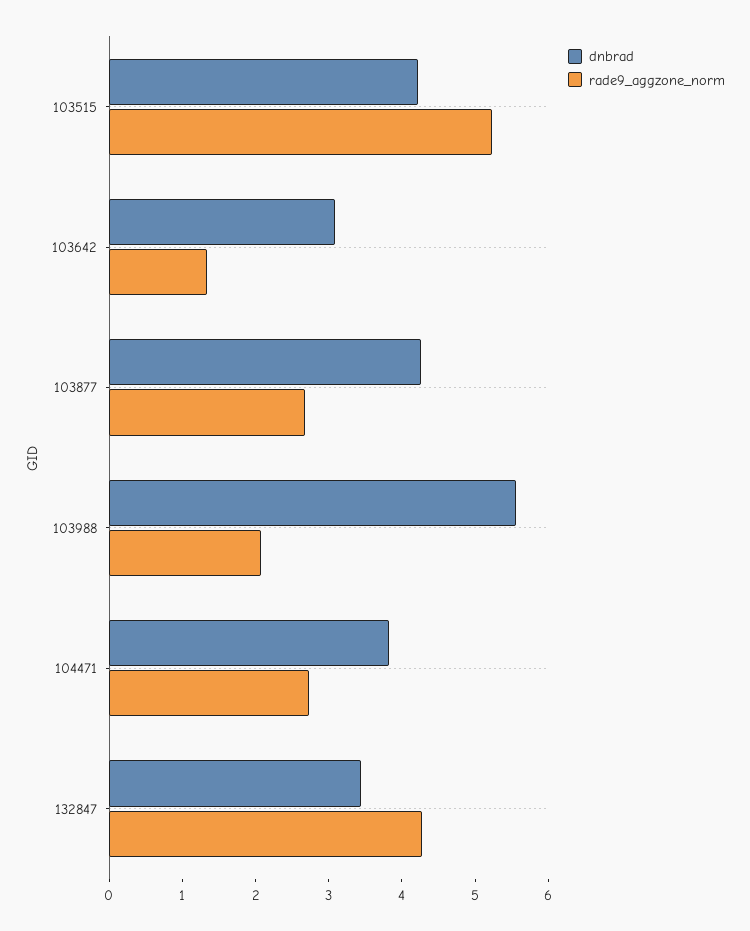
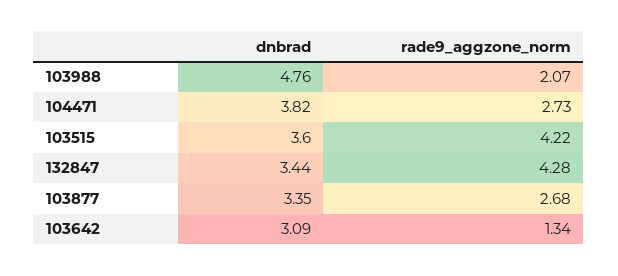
dnbrad, 103515: 4.2 -> 3.6
rade9_aggzone_norm, 103515: 5.2 -> 4.22
dnbrad, 103877: 4.2 -> 3.35
dnbrad, 103988: 5.6 -> 4.76

